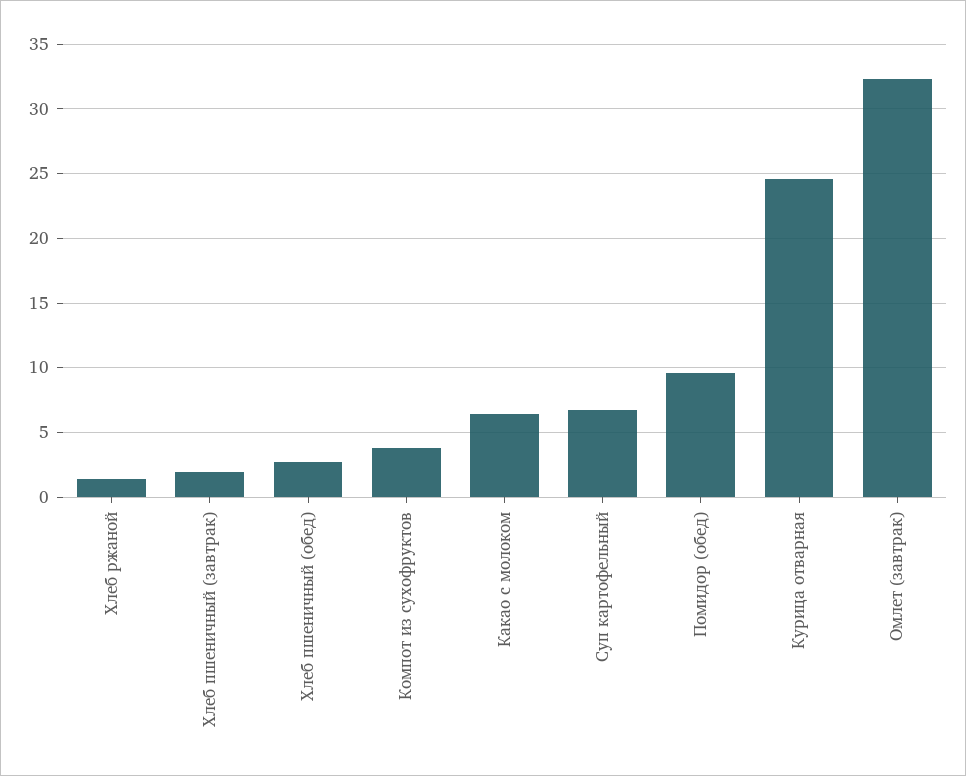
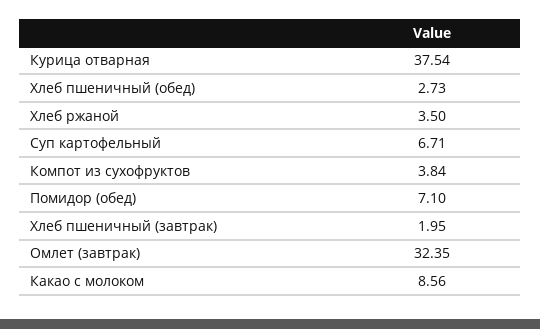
Хлеб ржаной: 1.5 -> 3.5
Какао с молоком: 6.5 -> 8.56
Помидор (обед): 9.5 -> 7.1
Курица отварная: 24.5 -> 37.54

